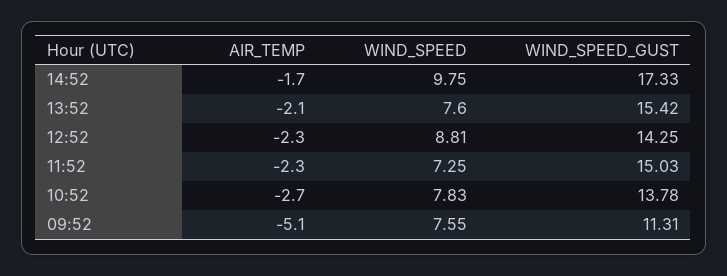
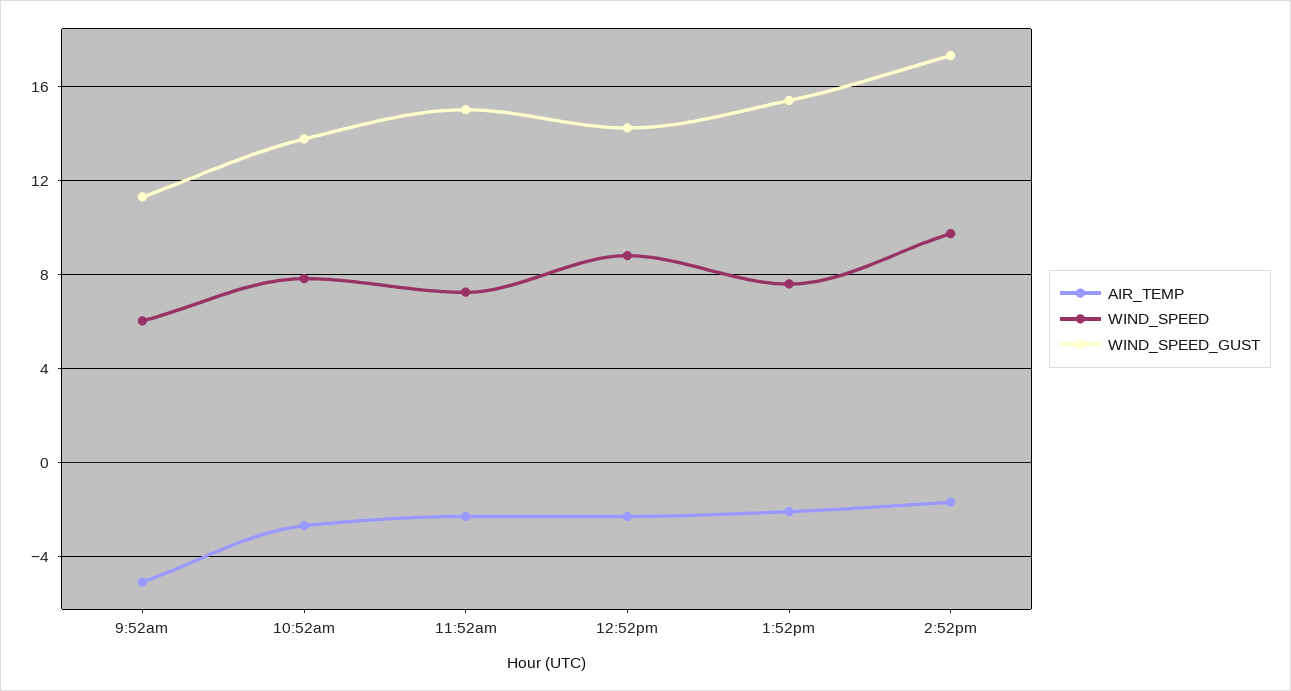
WIND_SPEED, 09:52: 7.55 -> 6

